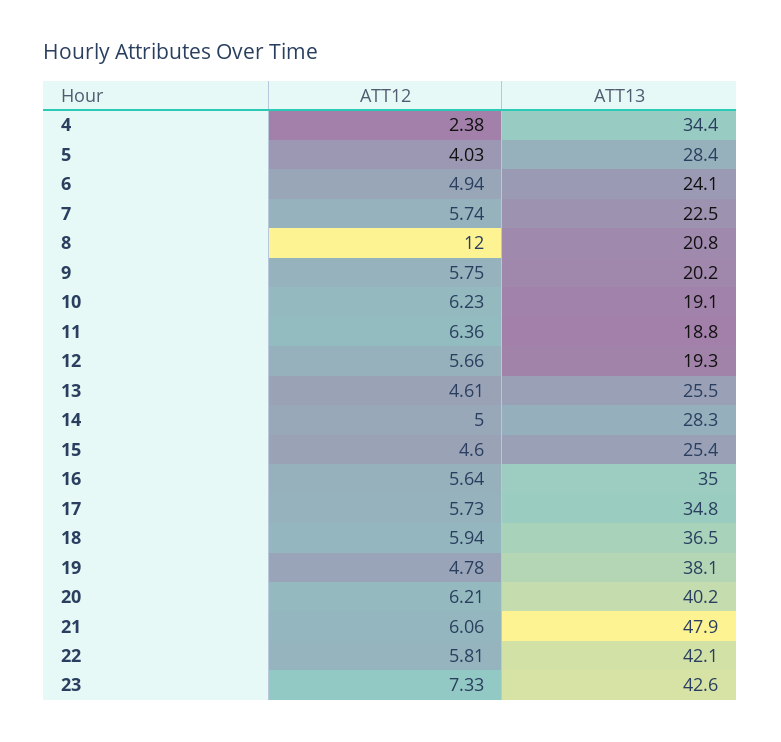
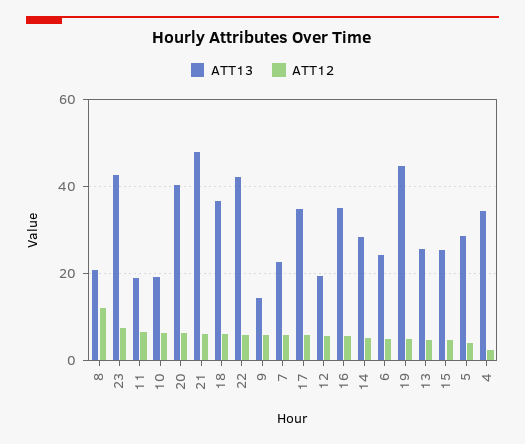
ATT13, 9: 20.2 -> 14
ATT13, 19: 38.1 -> 44

